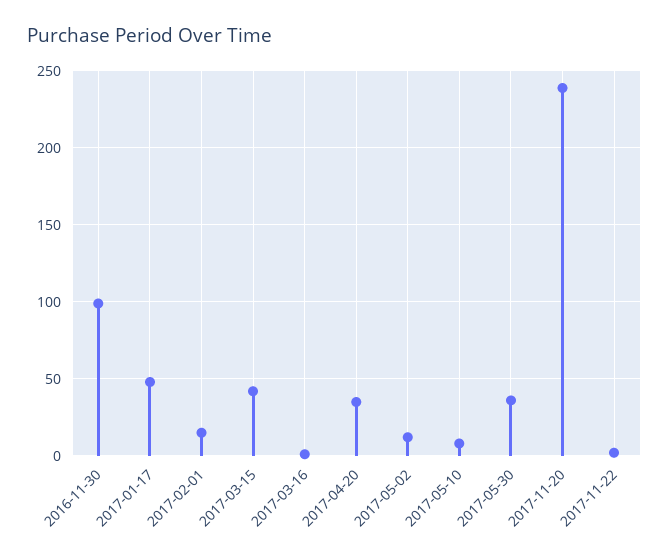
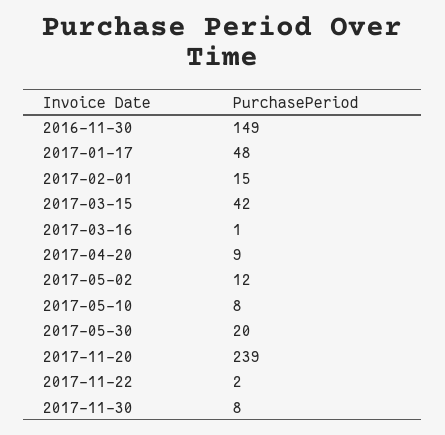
2016-11-30: 100 -> 149
2017-04-20: 35 -> 9
2017-05-30: 35 -> 20
2017-11-30: none -> 8

